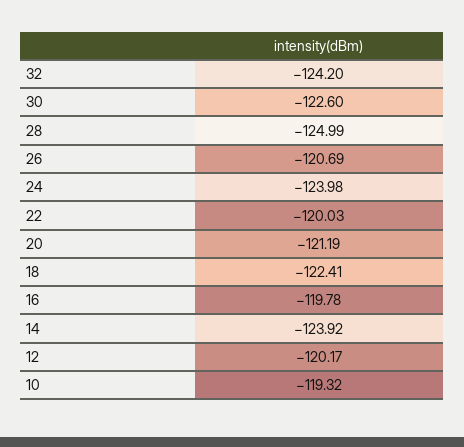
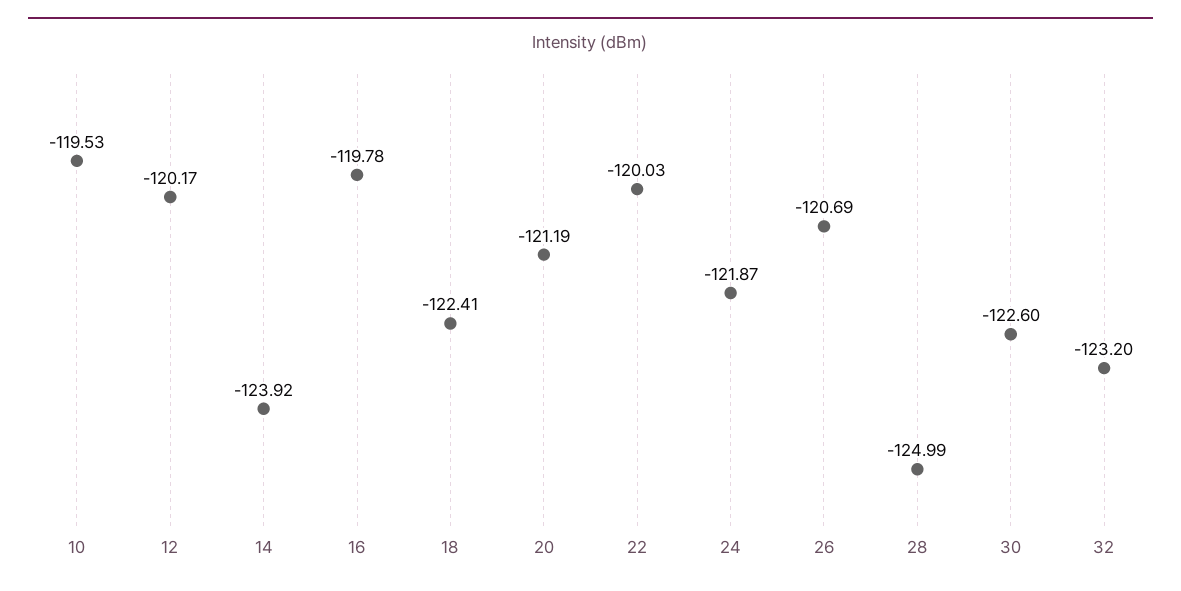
32: -124.2 -> -123.2
24: -123.98 -> -121.87
10: -119.32 -> -119.53

